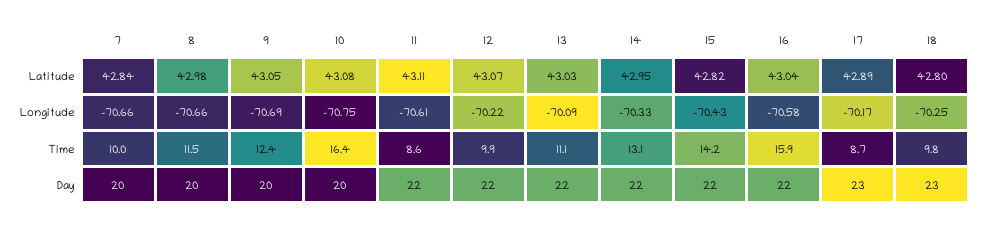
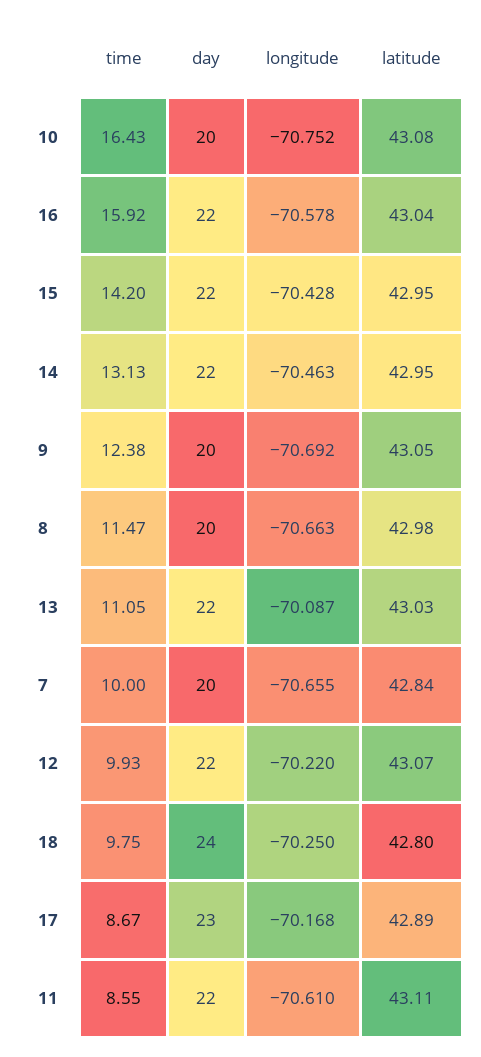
15, Latitude: 42.82 -> 42.95
14, Longitude: -70.33 -> -70.463
18, Day: 23 -> 24

